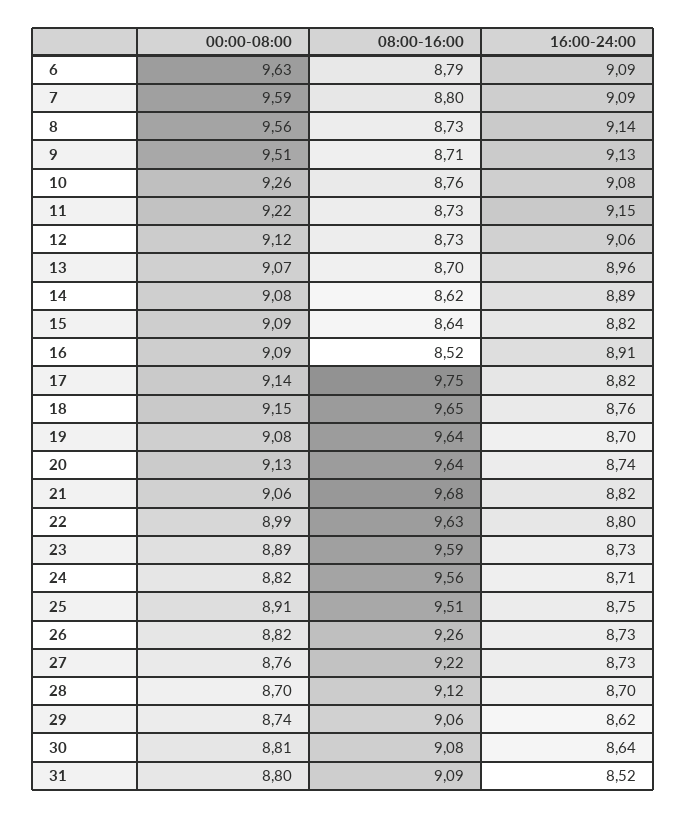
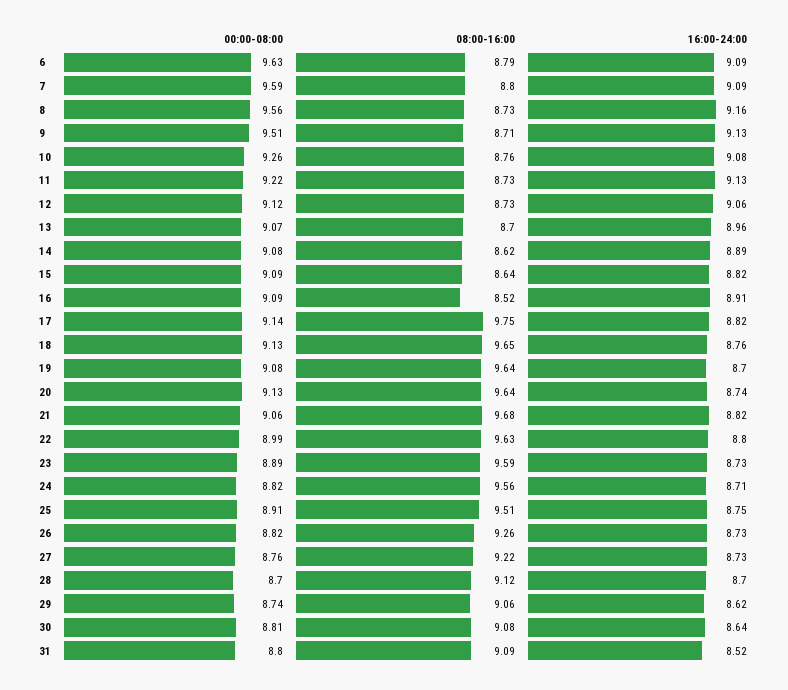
16:00-24:00, 8: 9.14 -> 9.16
16:00-24:00, 11: 9.15 -> 9.13
00:00-08:00, 18: 9.15 -> 9.13

